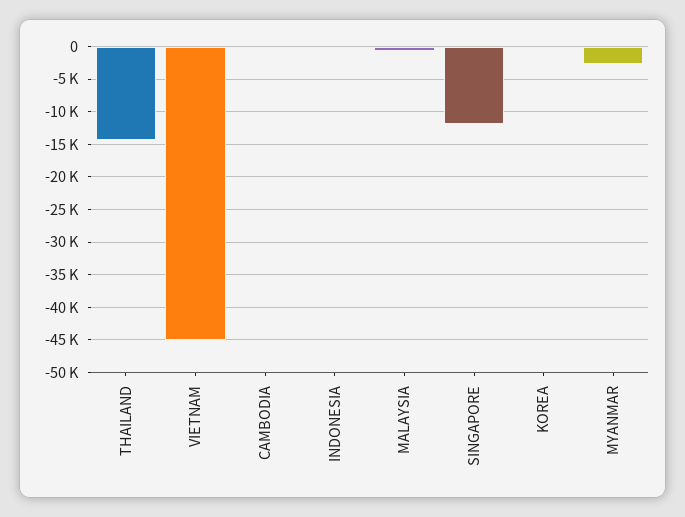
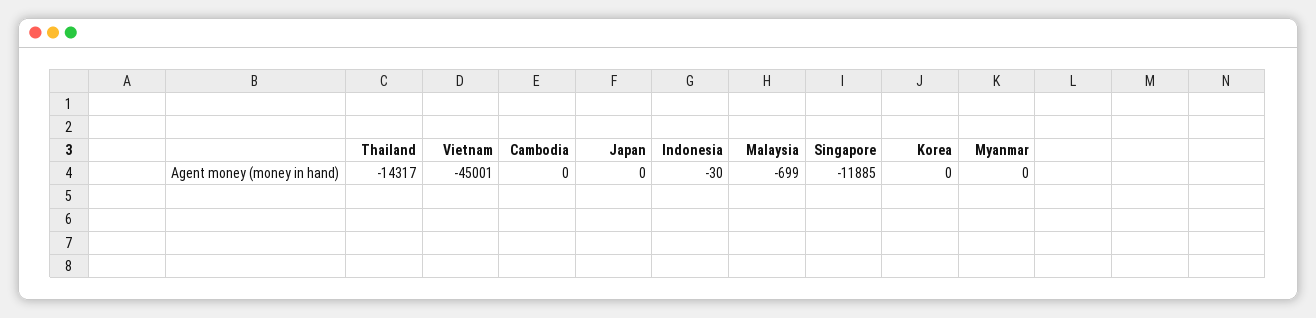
MYANMAR: -3000 -> 0
Japan: none -> 0

